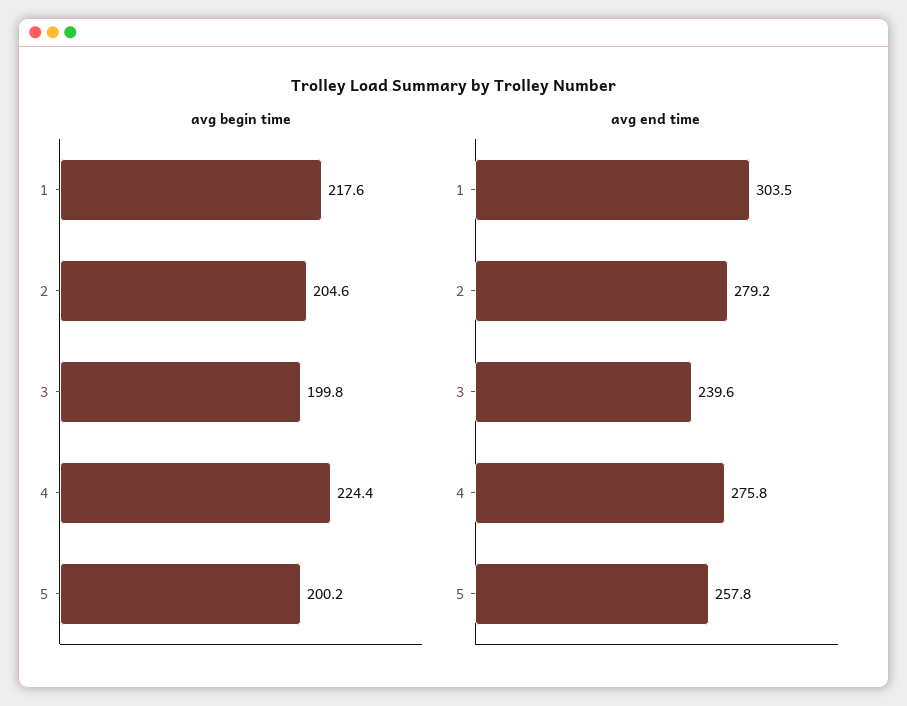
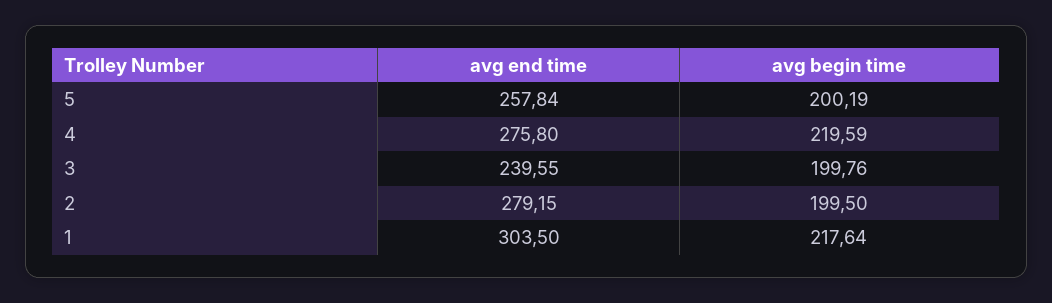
avg begin time, 2: 204.6 -> 199.5
avg begin time, 4: 224.4 -> 219.59

